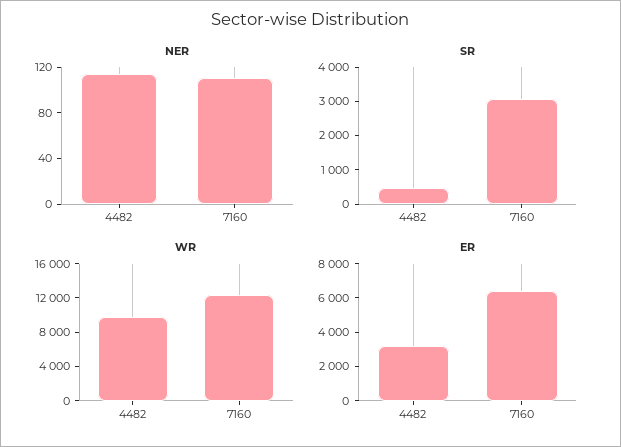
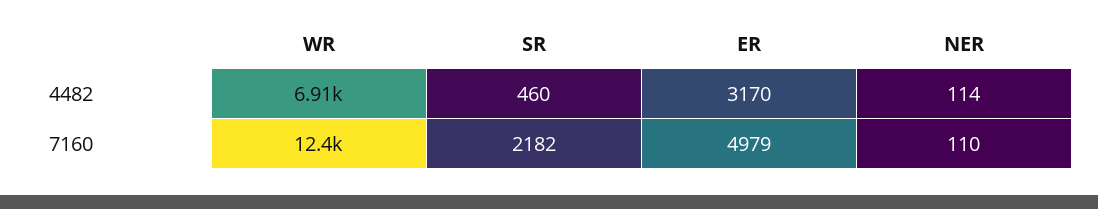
SR, 7160: 3000 -> 2182
WR, 4482: 10000 -> 6910
ER, 7160: 6500 -> 4979

